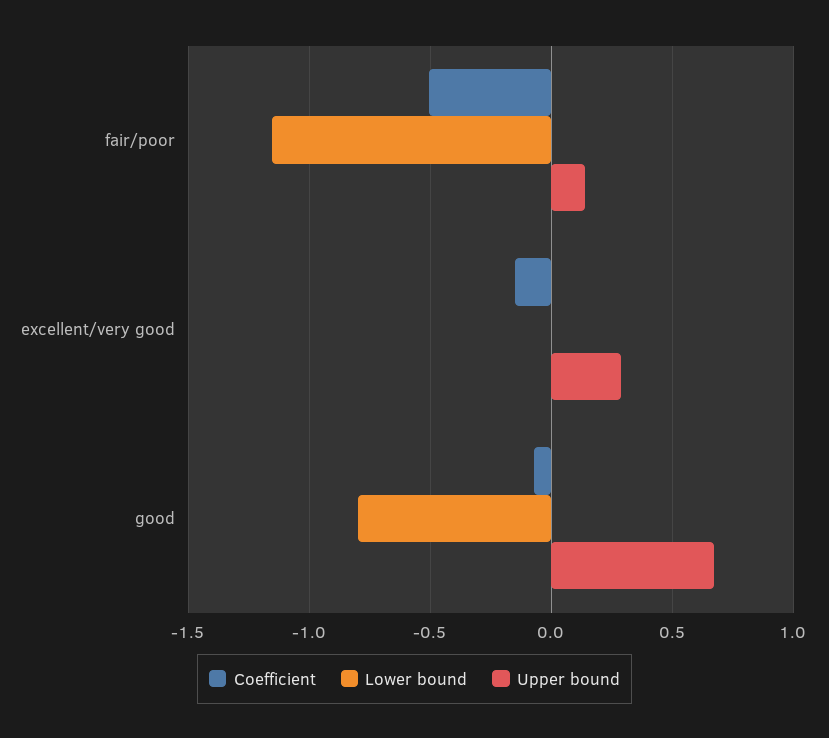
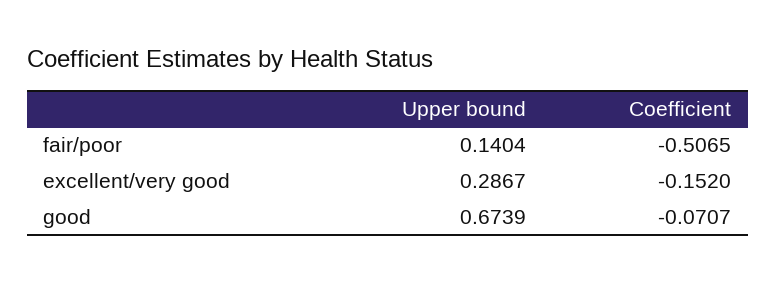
Lower bound, fair/poor: -1.15 -> none
Lower bound, excellent/very good: 0 -> none
Lower bound, good: -0.8 -> none

